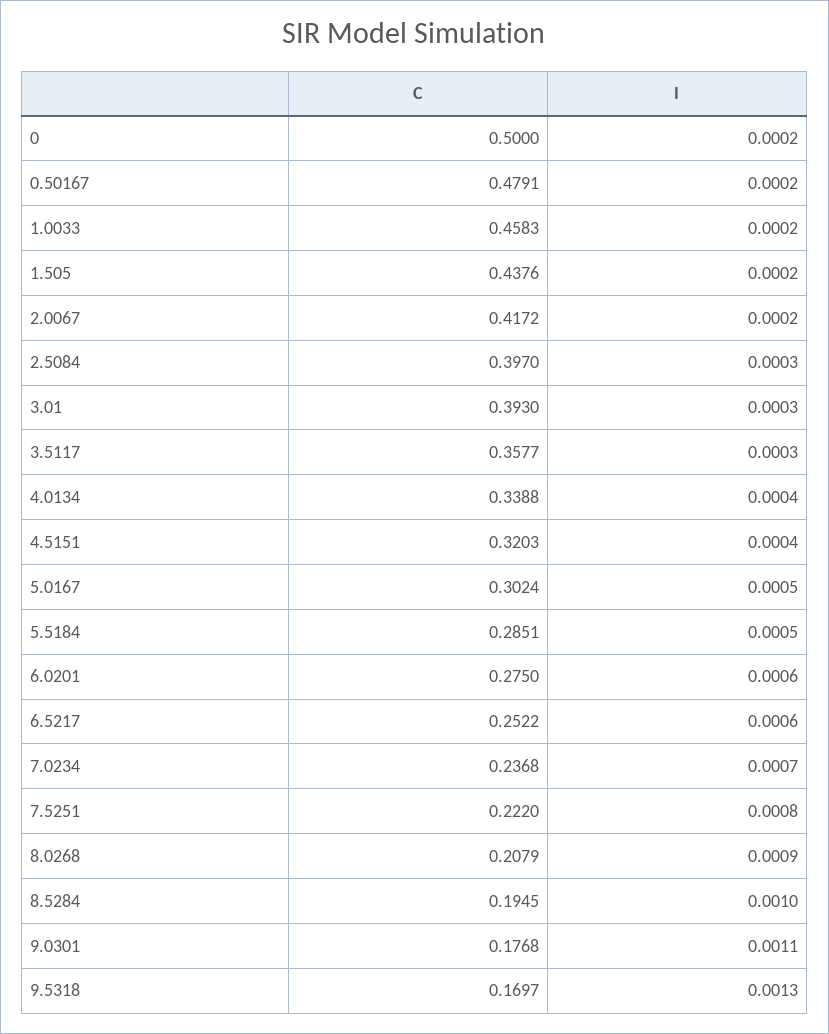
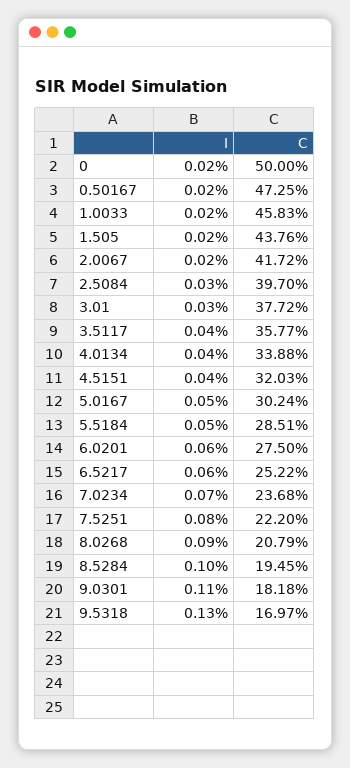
C, 0.50167: 0.4791 -> 0.4725
C, 3.01: 0.393 -> 0.3772
I, 3.5117: 0.0003 -> 0.0004
C, 9.0301: 0.1768 -> 0.1818

